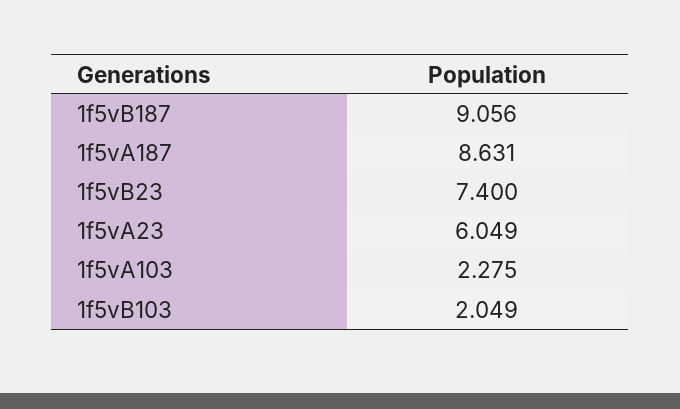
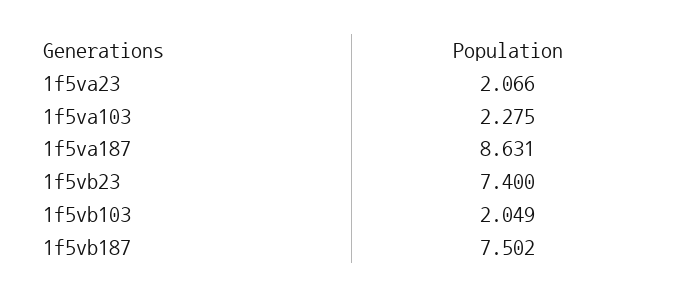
1f5vB187: 9.056 -> 7.502
1f5vA23: 6.049 -> 2.066

